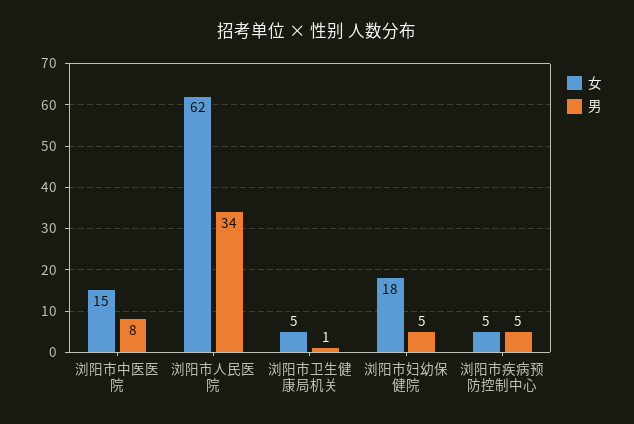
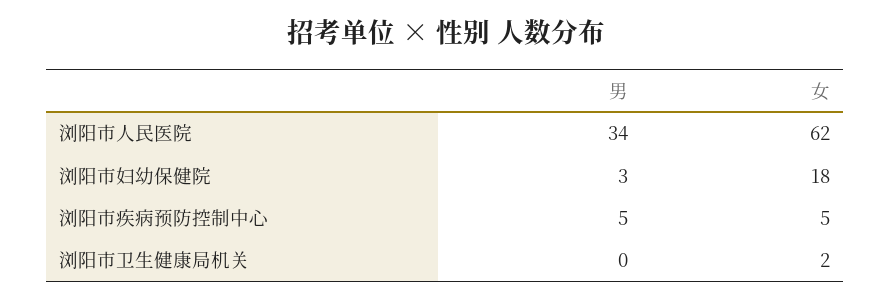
女, 浏阳市中医医院: 15 -> none
男, 浏阳市中医医院: 8 -> none
女, 浏阳市卫生健康局机关: 5 -> 2
男, 浏阳市卫生健康局机关: 1 -> 0
男, 浏阳市妇幼保健院: 5 -> 3

